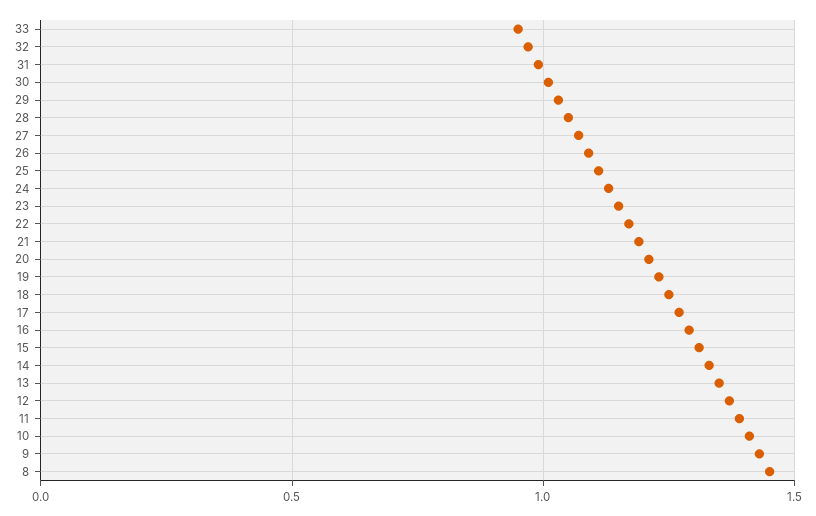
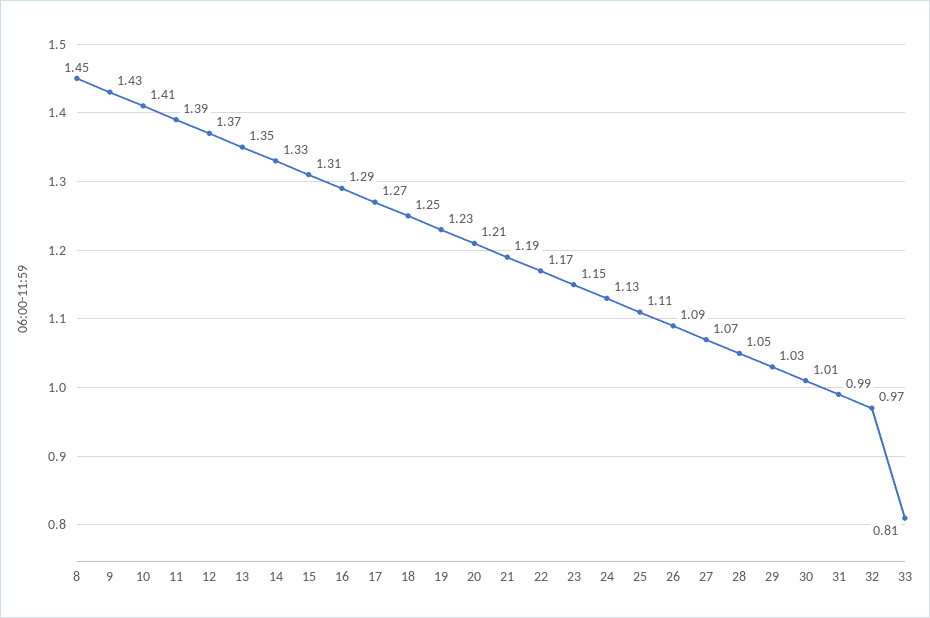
33: 0.95 -> 0.81

